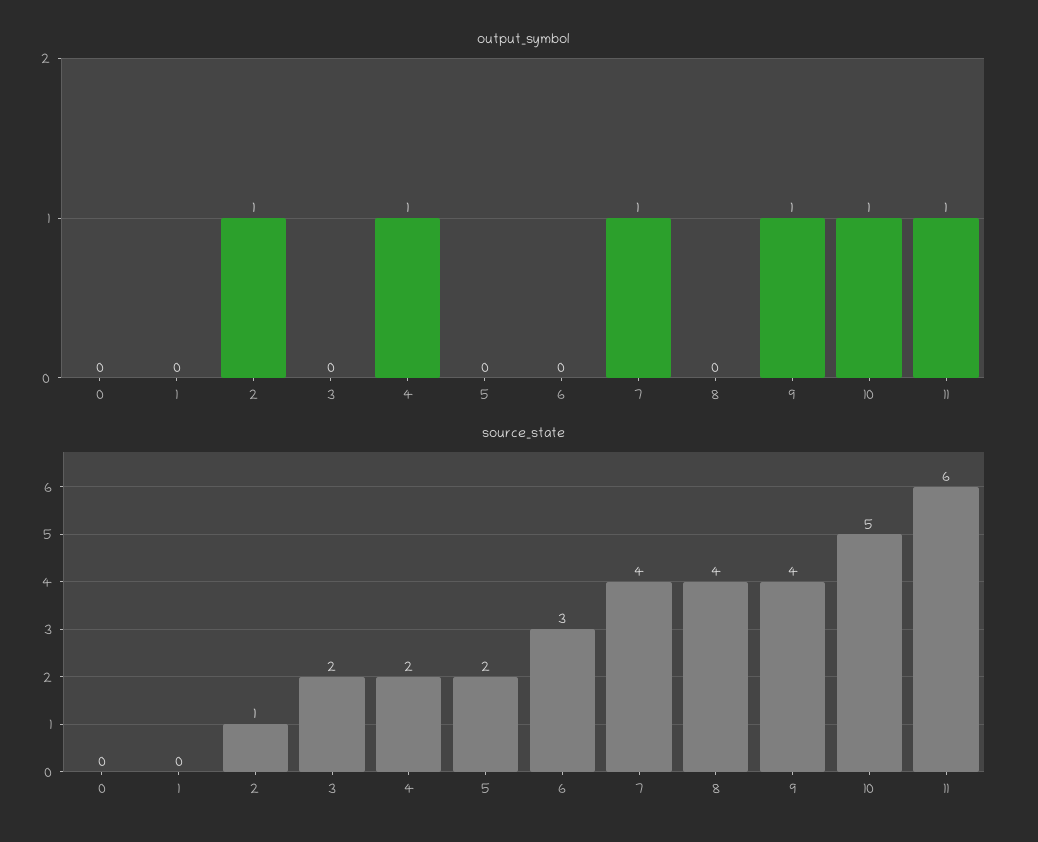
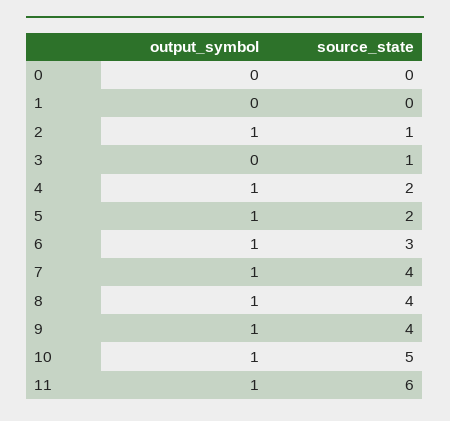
output_symbol, 5: 0 -> 1
output_symbol, 6: 0 -> 1
output_symbol, 8: 0 -> 1
source_state, 3: 2 -> 1

